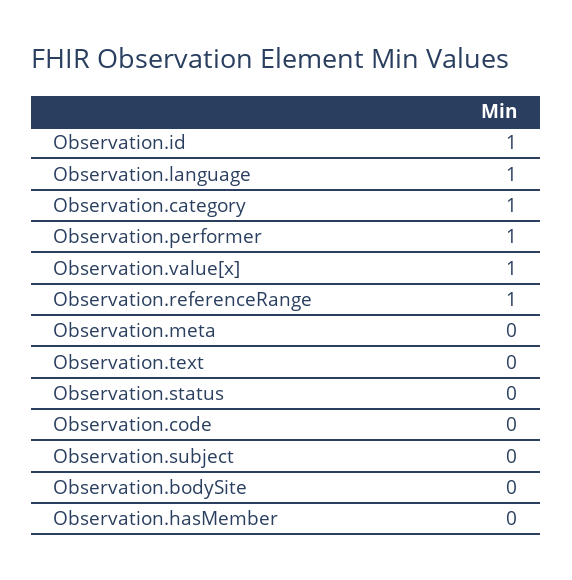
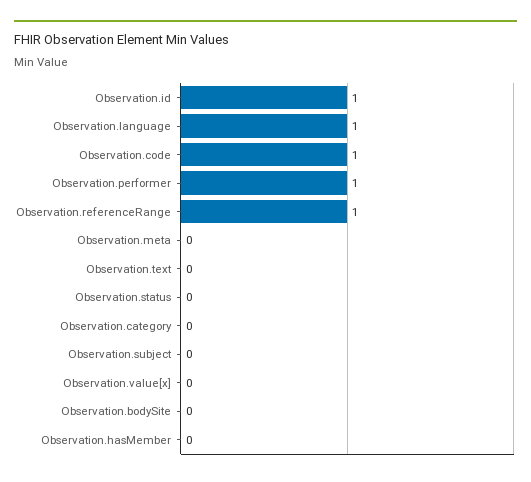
Observation.category: 1 -> 0
Observation.value[x]: 1 -> 0
Observation.code: 0 -> 1

